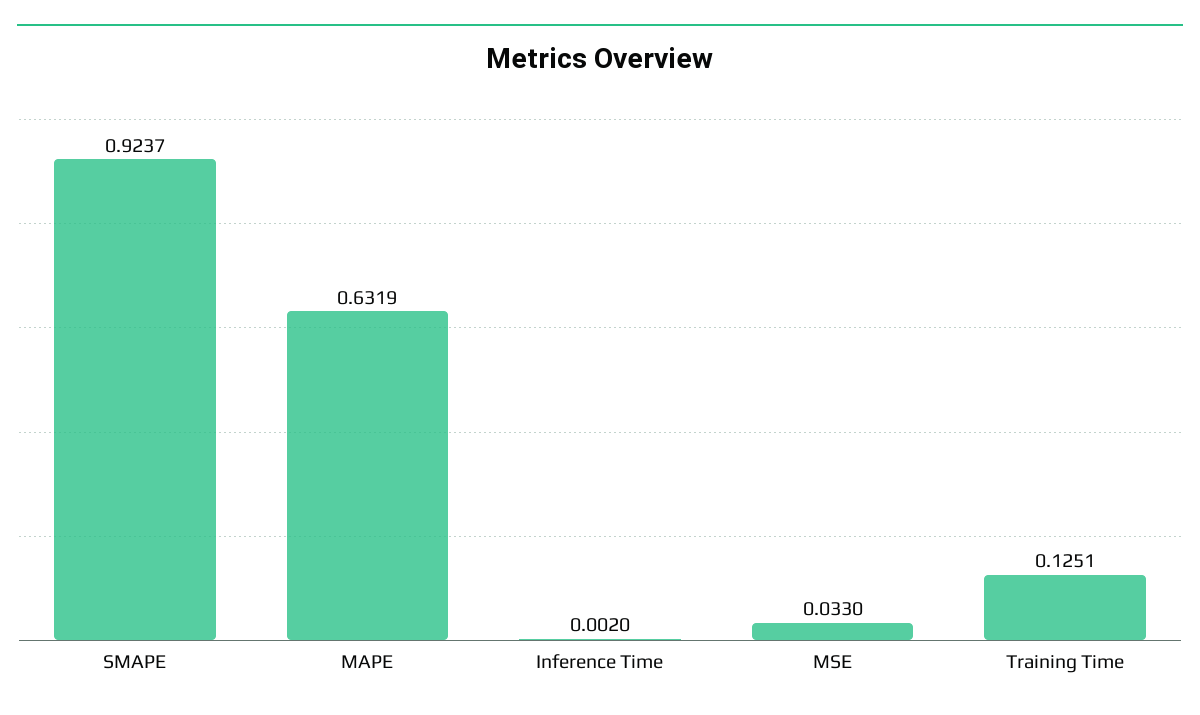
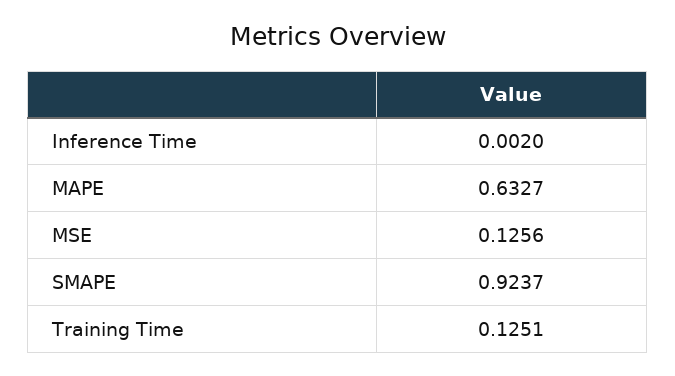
MAPE: 0.6319 -> 0.6327
MSE: 0.033 -> 0.1256

